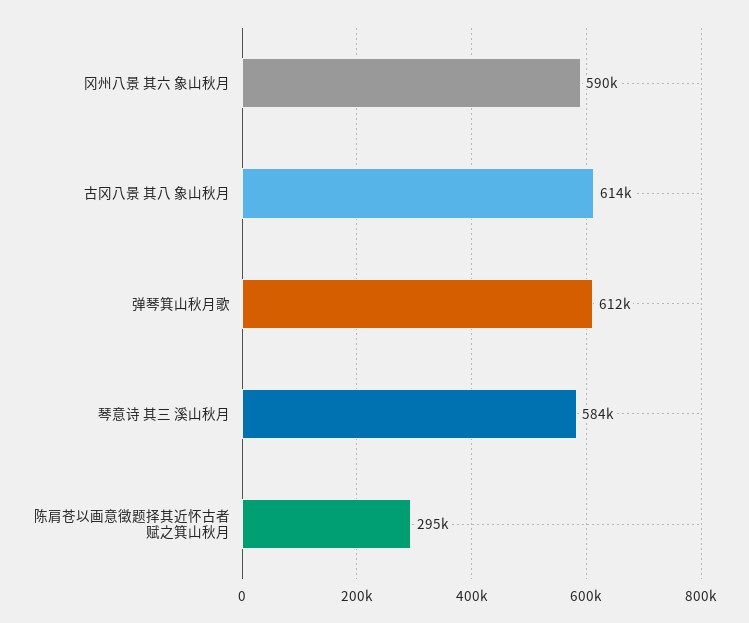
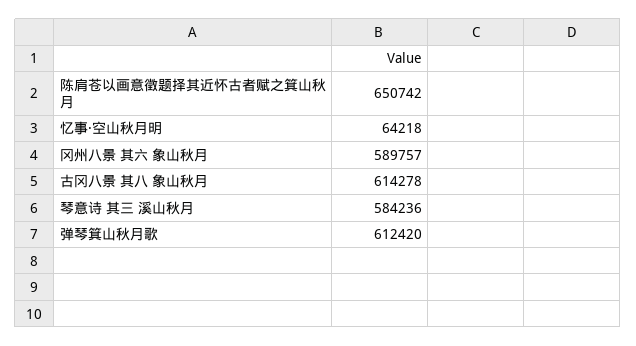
陈肩苍以画意徵题择其近怀古者赋之箕山秋月: 295000 -> 650742
忆事·空山秋月明: none -> 64218

